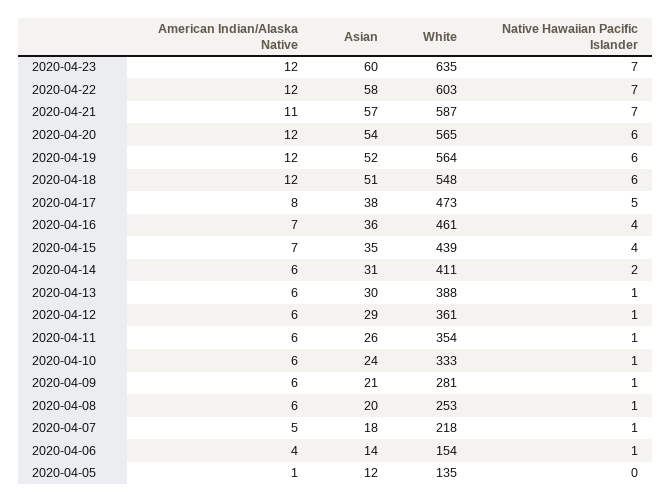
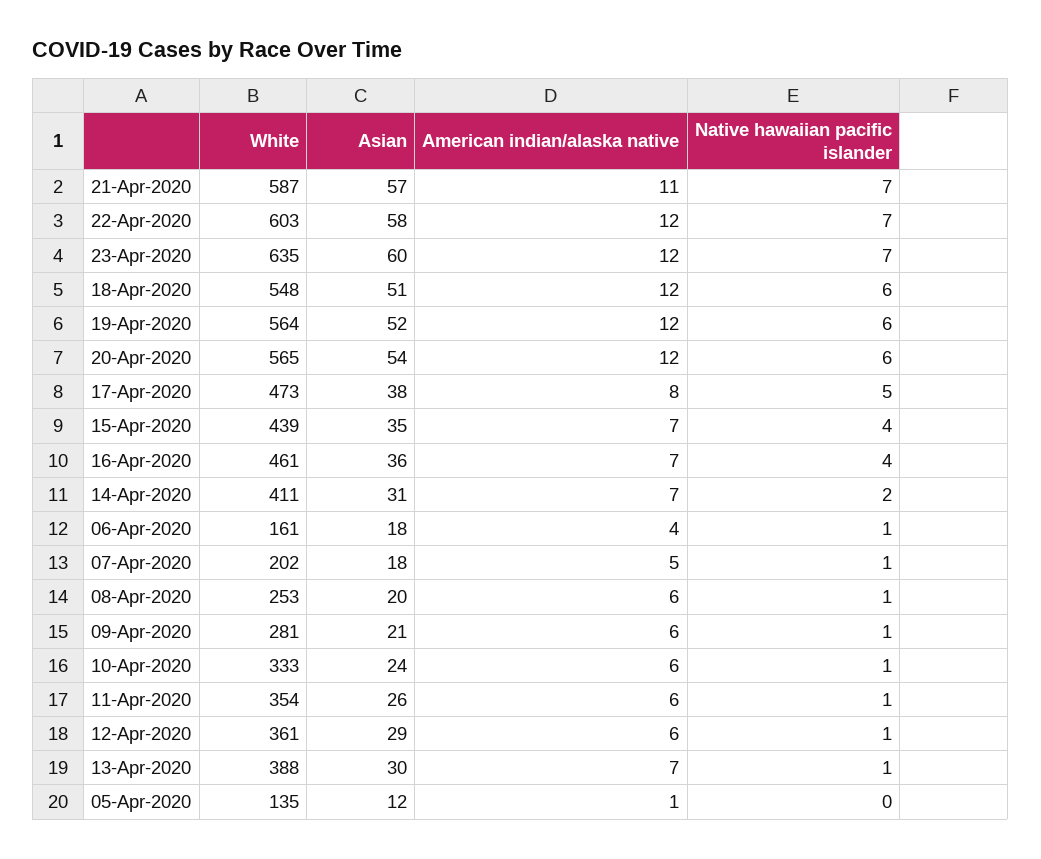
American Indian/Alaska Native, 2020-04-14: 6 -> 7
American Indian/Alaska Native, 2020-04-13: 6 -> 7
White, 2020-04-07: 218 -> 202
Asian, 2020-04-06: 14 -> 18
White, 2020-04-06: 154 -> 161

